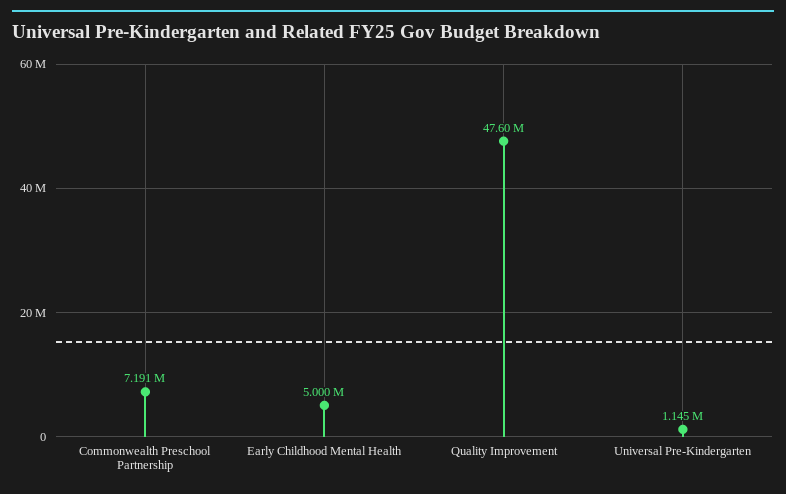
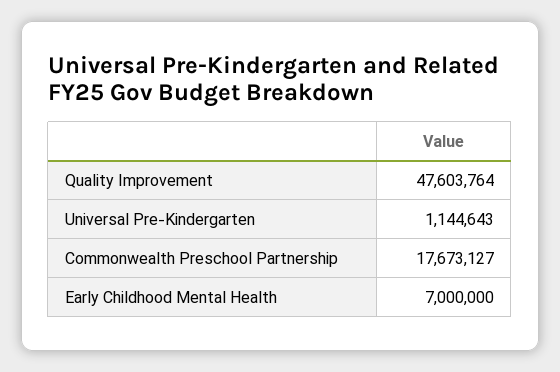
Commonwealth Preschool Partnership: 7191000 -> 17673127
Early Childhood Mental Health: 5000000 -> 7000000

